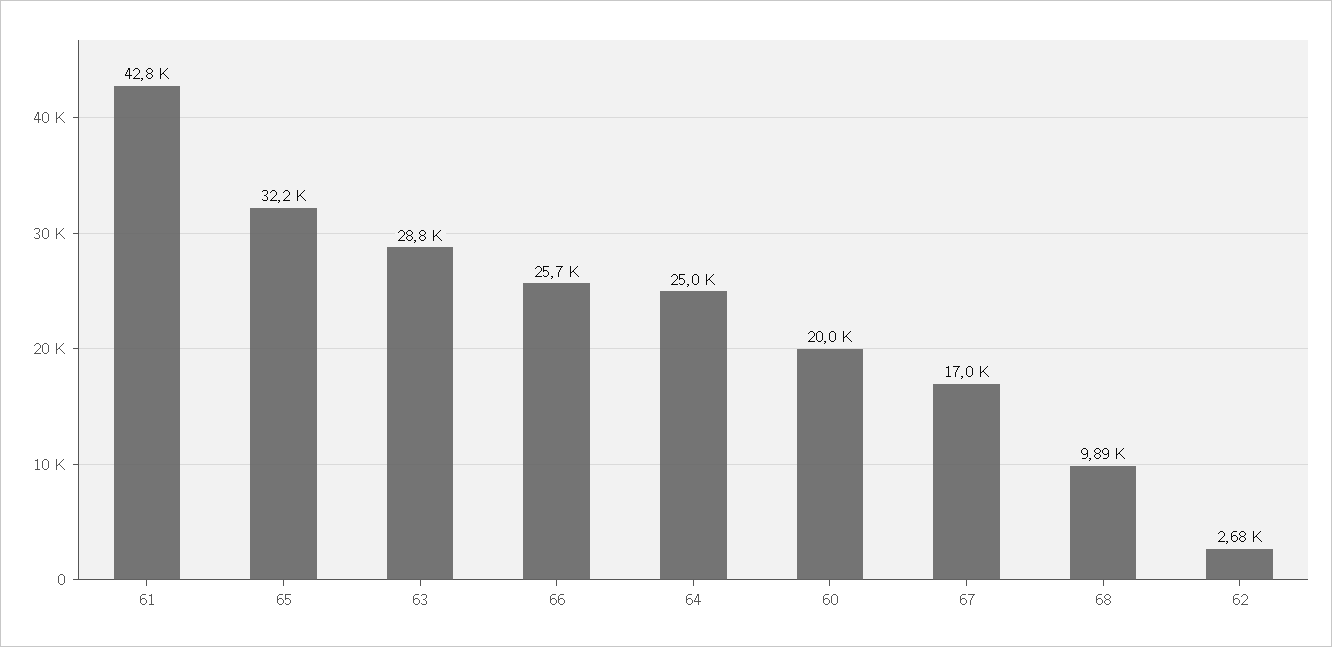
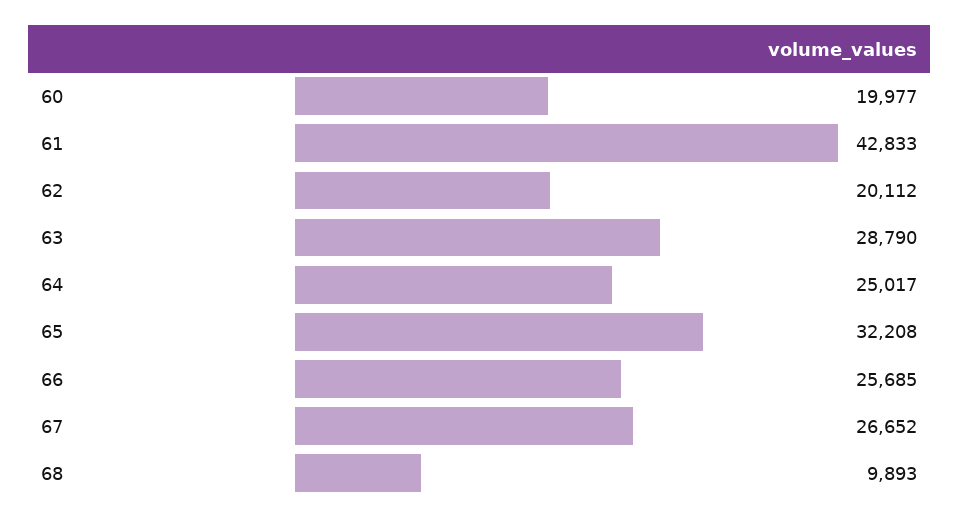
67: 17000 -> 26652
62: 2680 -> 20112

